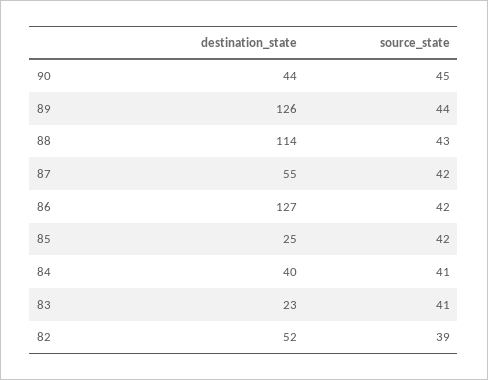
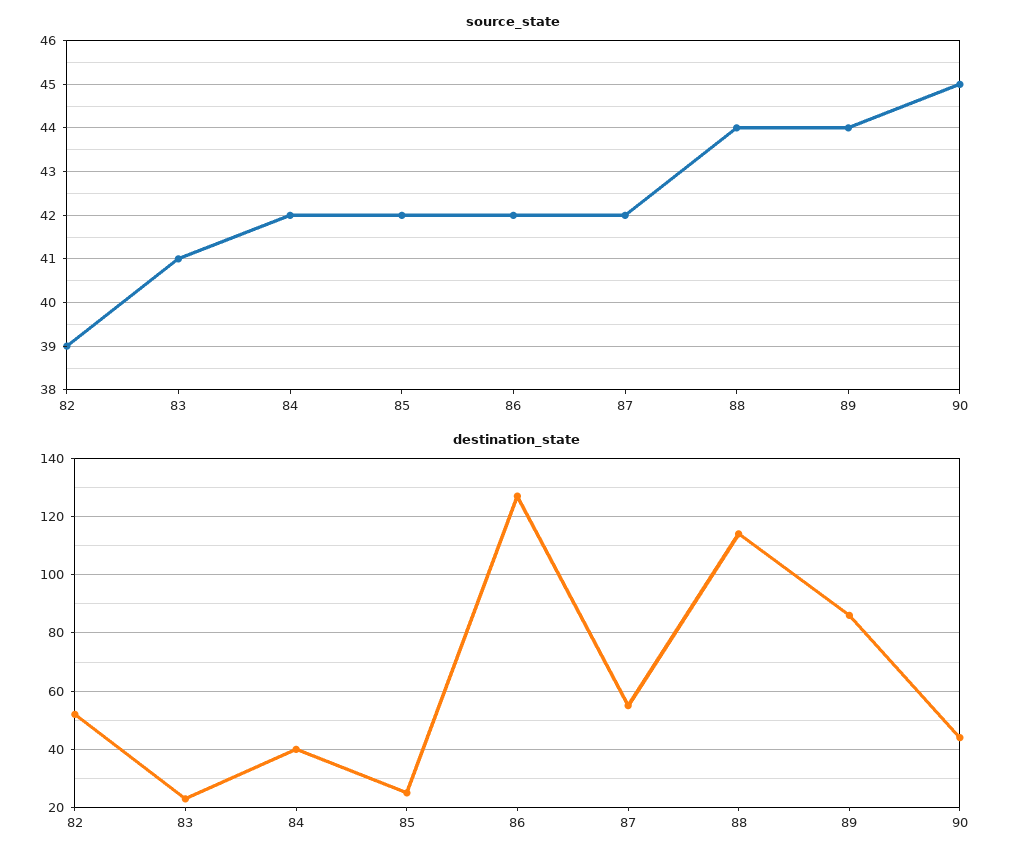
destination_state, 89: 126 -> 85
source_state, 88: 43 -> 44
source_state, 84: 41 -> 42

